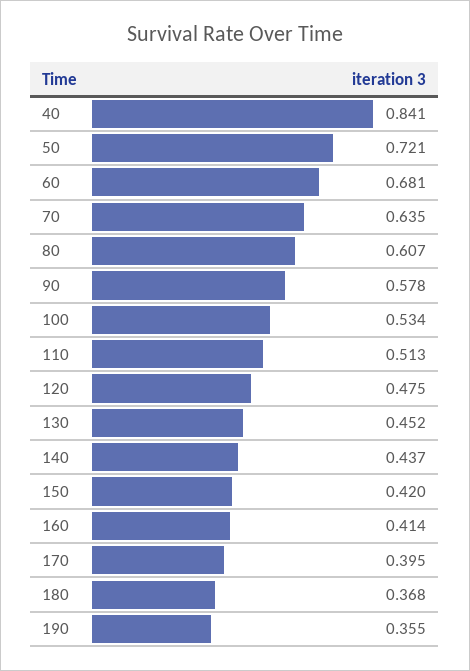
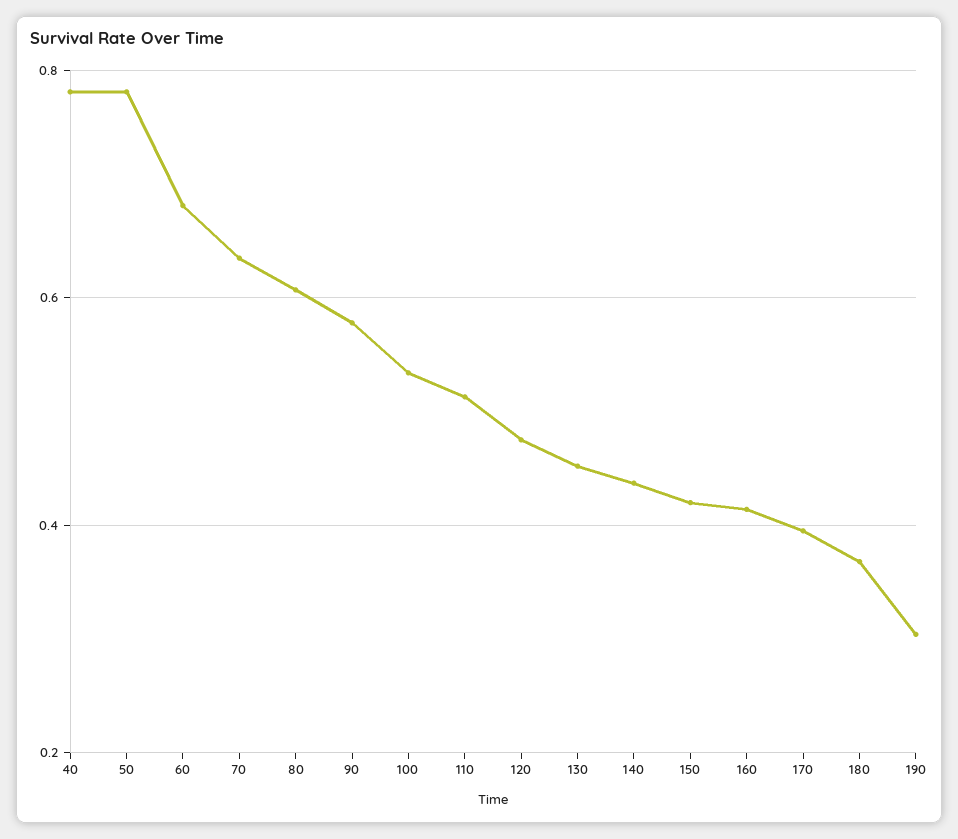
40: 0.841 -> 0.78
50: 0.721 -> 0.78
190: 0.355 -> 0.3

